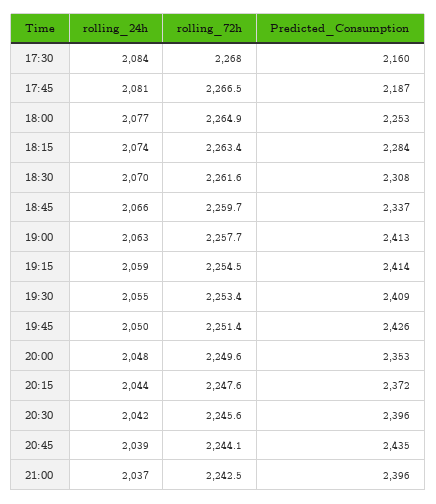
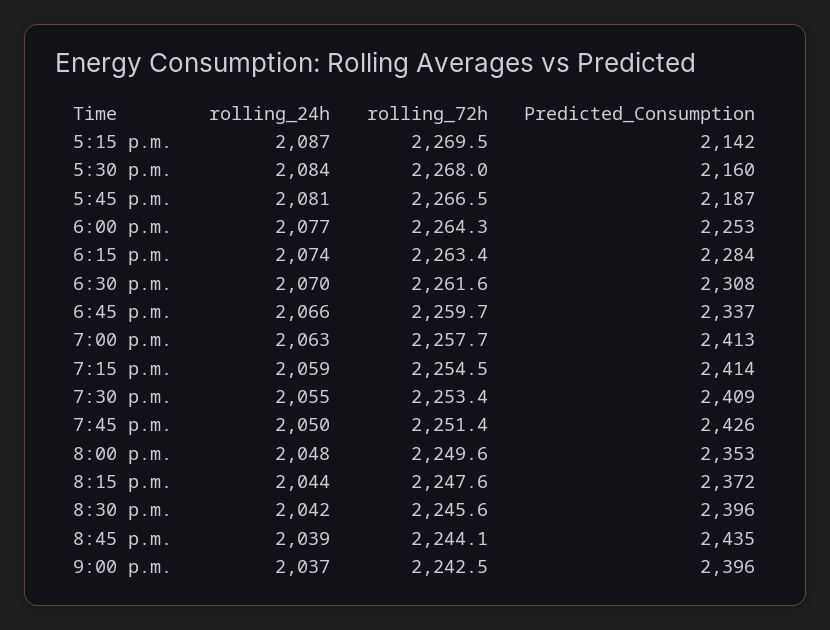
rolling_72h, 18:00: 2264.9 -> 2264.3
rolling_24h, 5:15 p.m.: none -> 2087
rolling_72h, 5:15 p.m.: none -> 2269.5
Predicted_Consumption, 5:15 p.m.: none -> 2142

